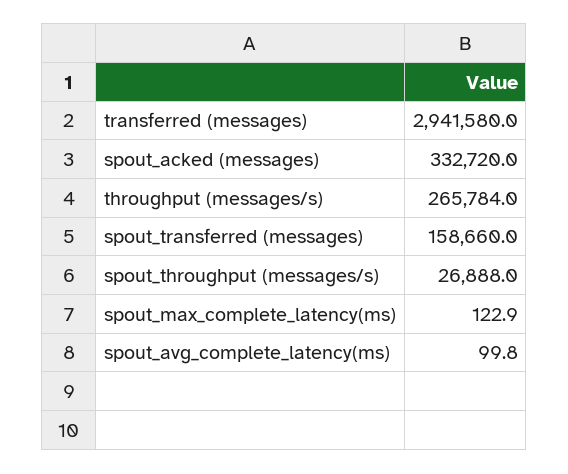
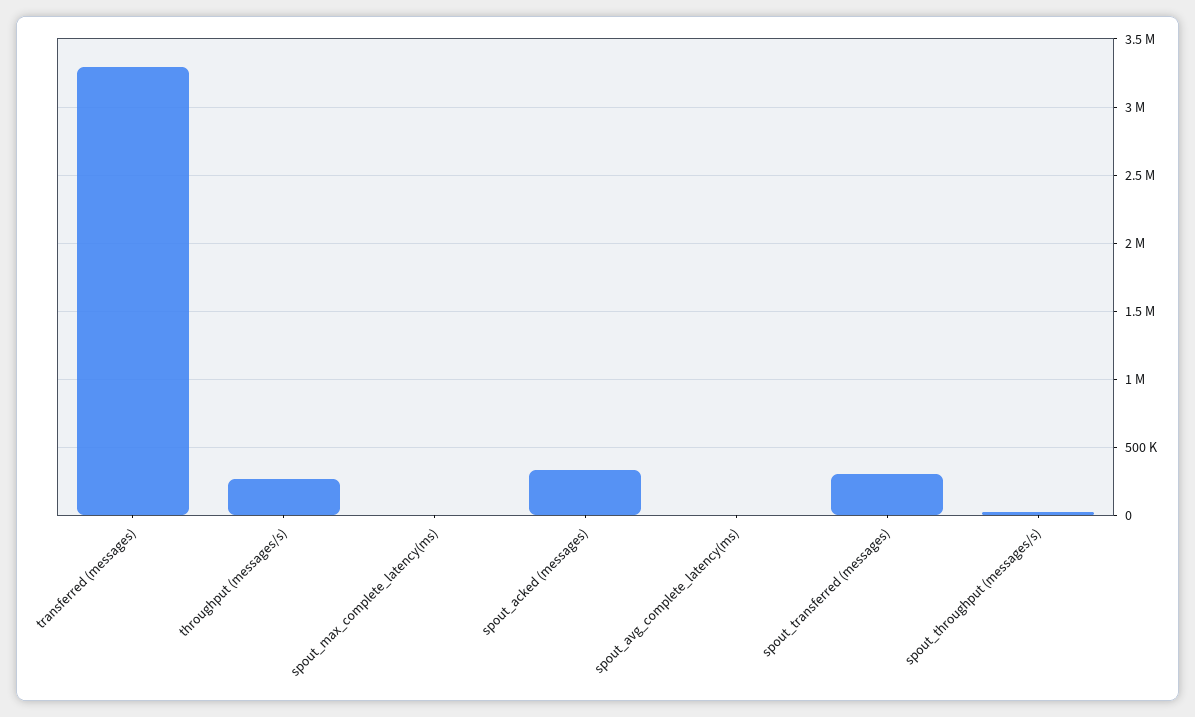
transferred (messages): 2941580 -> 3300000
spout_transferred (messages): 158660 -> 300000

